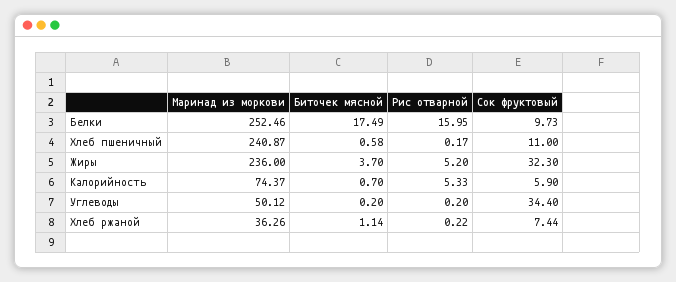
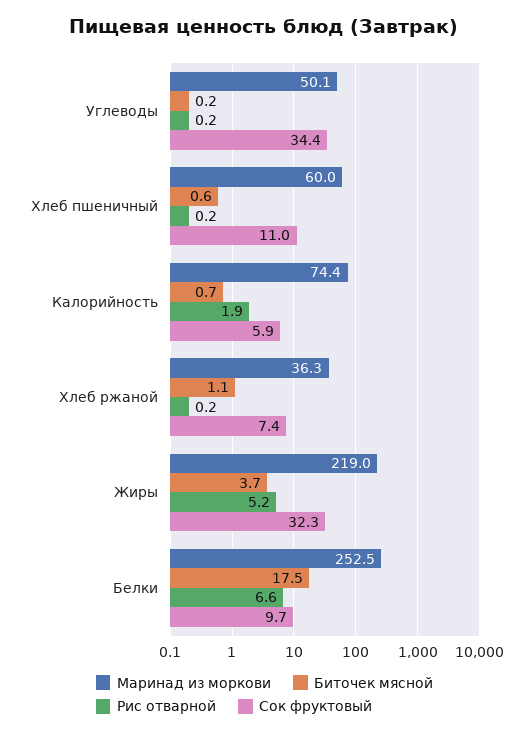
Рис отварной, Белки: 15.95 -> 6.6
Маринад из моркови, Хлеб пшеничный: 240.87 -> 60
Маринад из моркови, Жиры: 236 -> 219
Рис отварной, Калорийность: 5.33 -> 1.9

